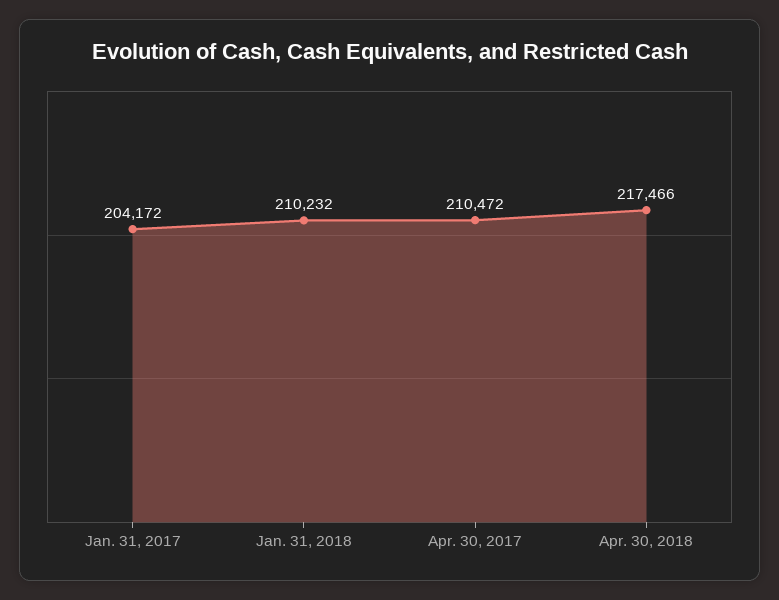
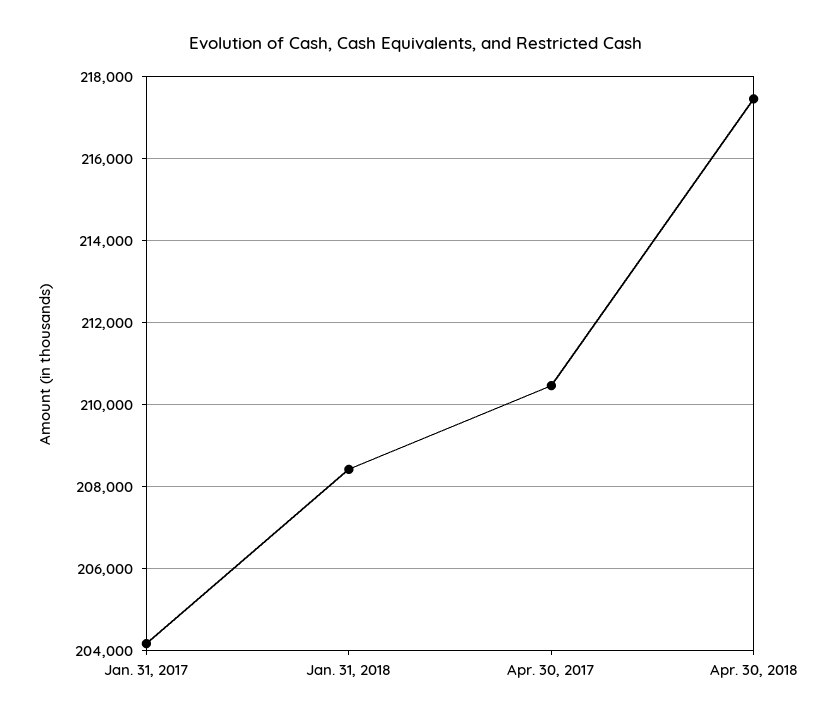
Jan. 31, 2018: 210232 -> 208400

